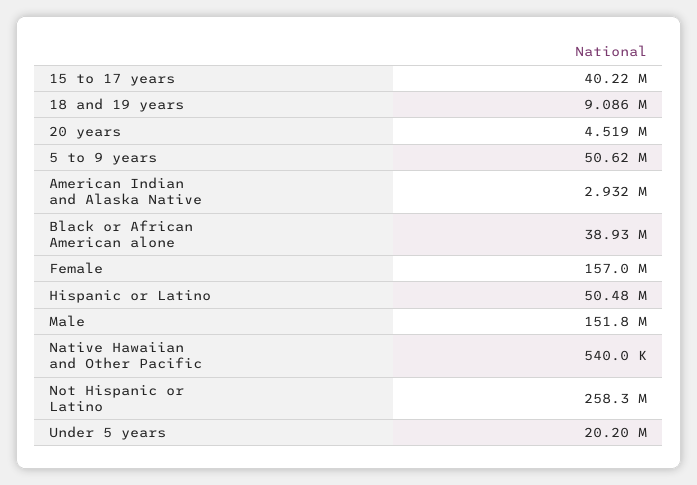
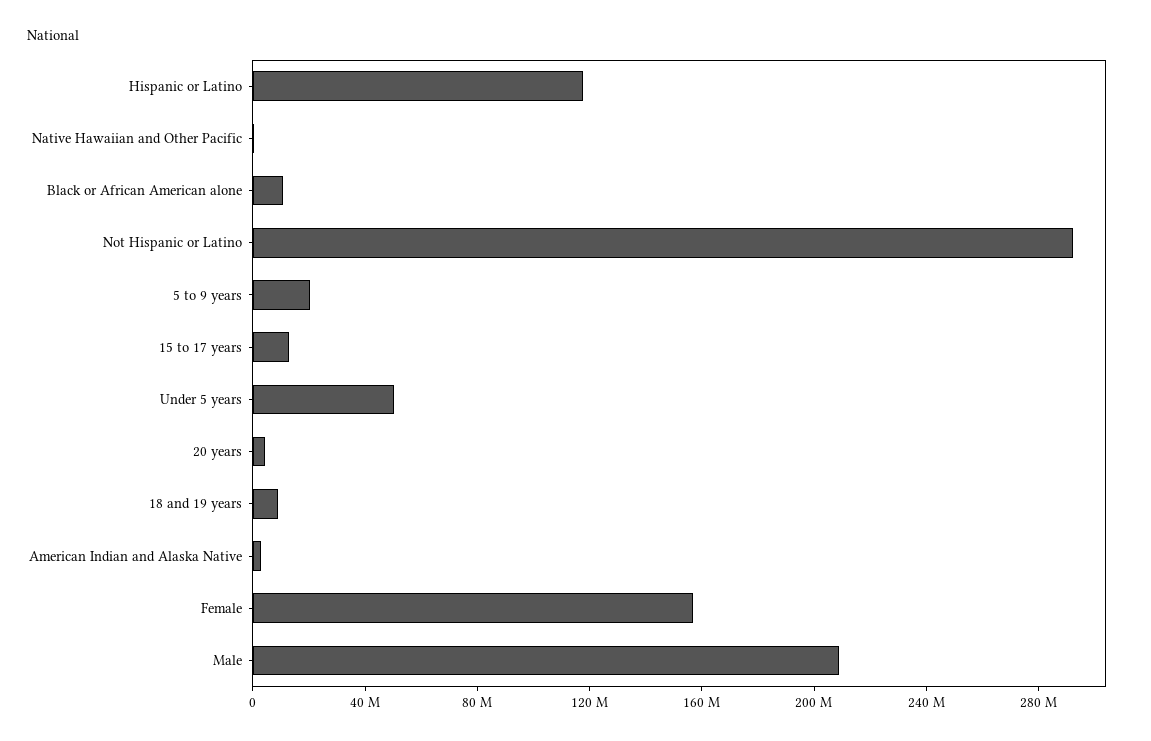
15 to 17 years: 40220000 -> 10000000
5 to 9 years: 50620000 -> 20000000
Black or African American alone: 38930000 -> 10000000
Hispanic or Latino: 50480000 -> 120000000
Male: 151800000 -> 210000000
Not Hispanic or Latino: 258300000 -> 290000000
Under 5 years: 20200000 -> 50000000

